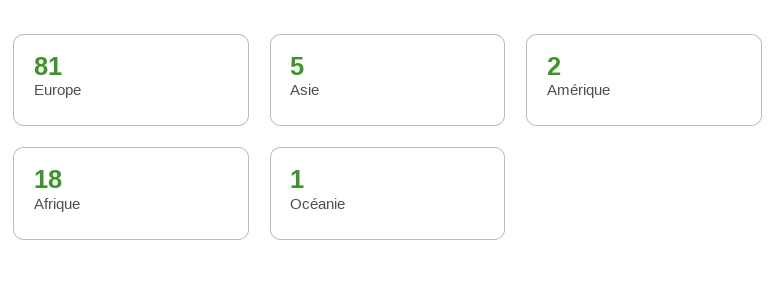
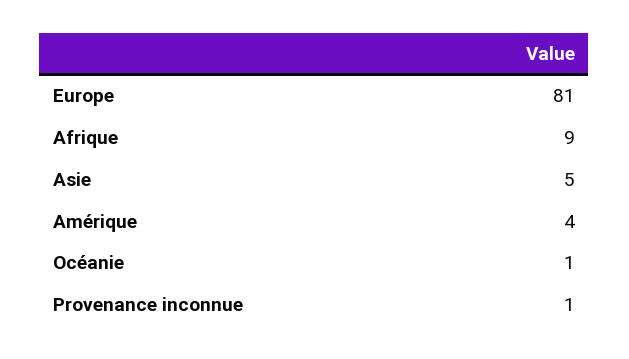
Amérique: 2 -> 4
Afrique: 18 -> 9
Provenance inconnue: none -> 1

